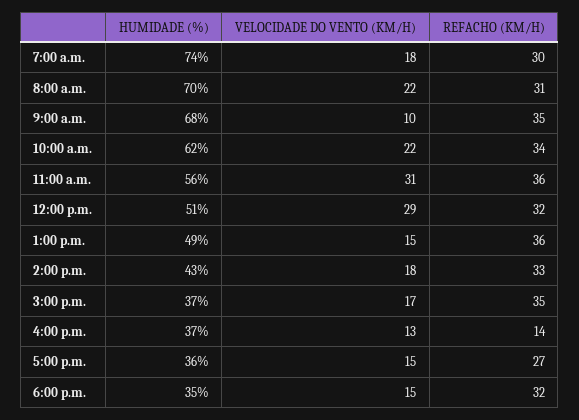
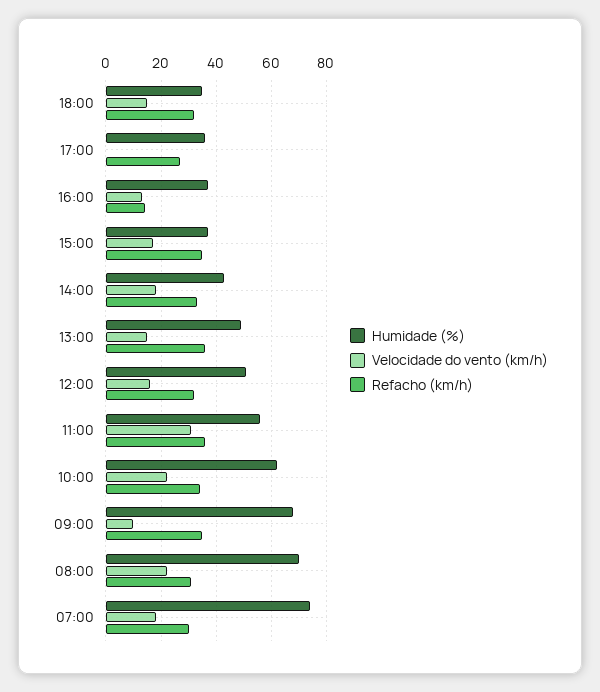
VELOCIDADE DO VENTO (KM/H), 12:00 p.m.: 29 -> 15
VELOCIDADE DO VENTO (KM/H), 5:00 p.m.: 15 -> 0

